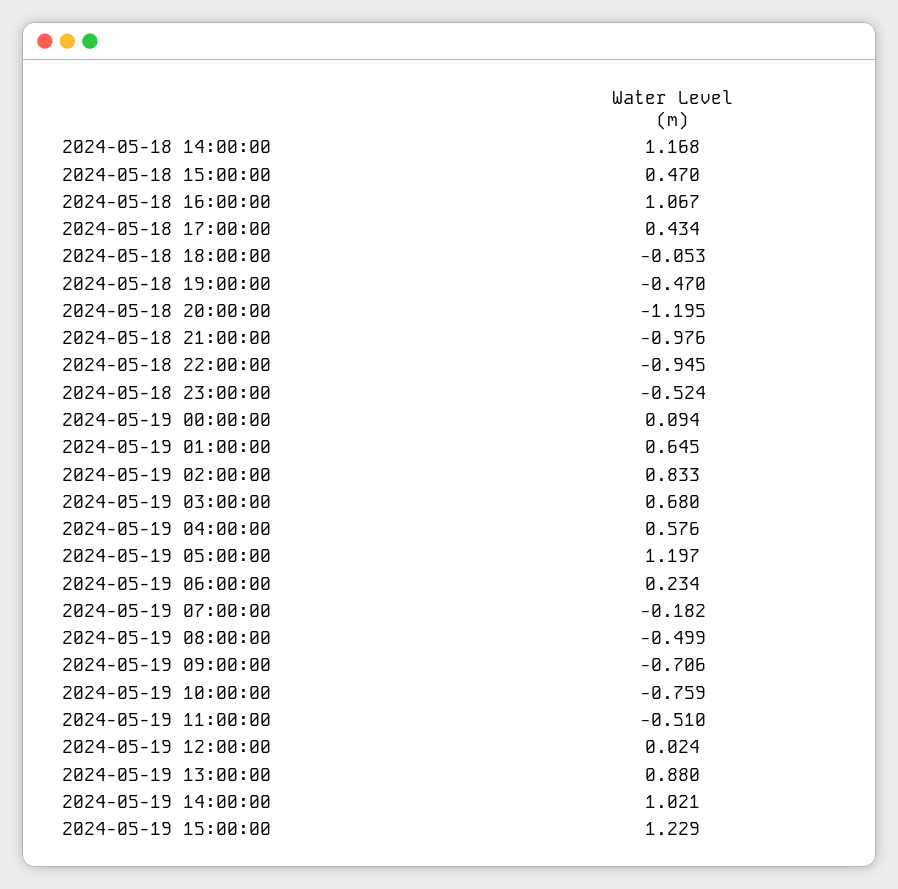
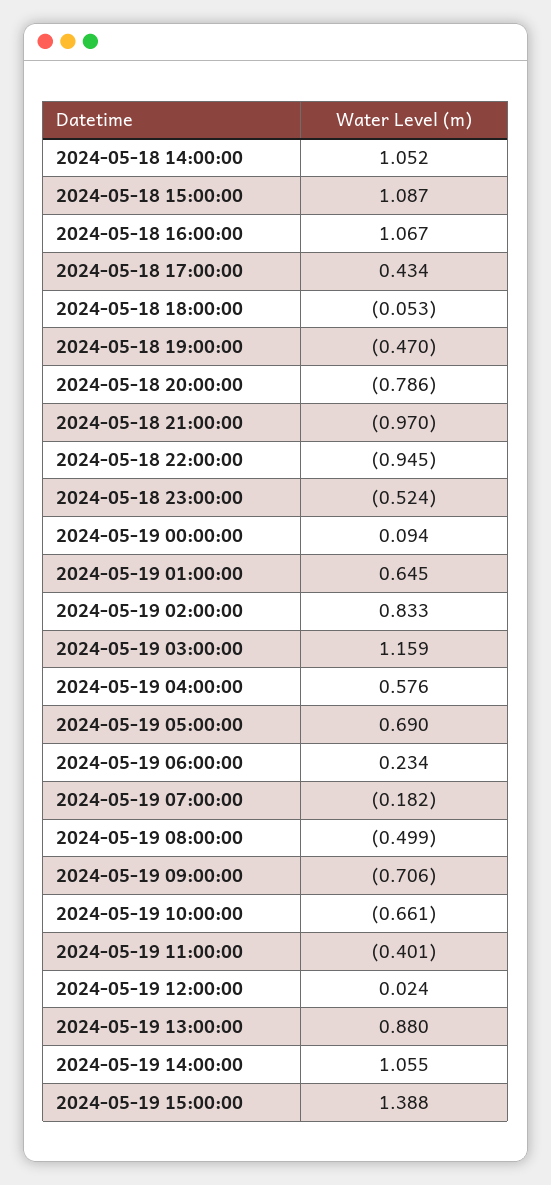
2024-05-18 14:00:00: 1.168 -> 1.052
2024-05-18 15:00:00: 0.47 -> 1.087
2024-05-18 20:00:00: -1.195 -> -0.786
2024-05-18 21:00:00: -0.976 -> -0.97
2024-05-19 03:00:00: 0.68 -> 1.159
2024-05-19 05:00:00: 1.197 -> 0.69
2024-05-19 10:00:00: -0.759 -> -0.661
2024-05-19 11:00:00: -0.51 -> -0.401
2024-05-19 14:00:00: 1.021 -> 1.055
2024-05-19 15:00:00: 1.229 -> 1.388

